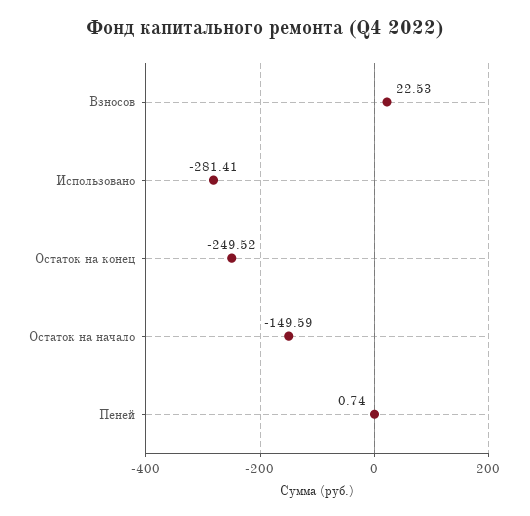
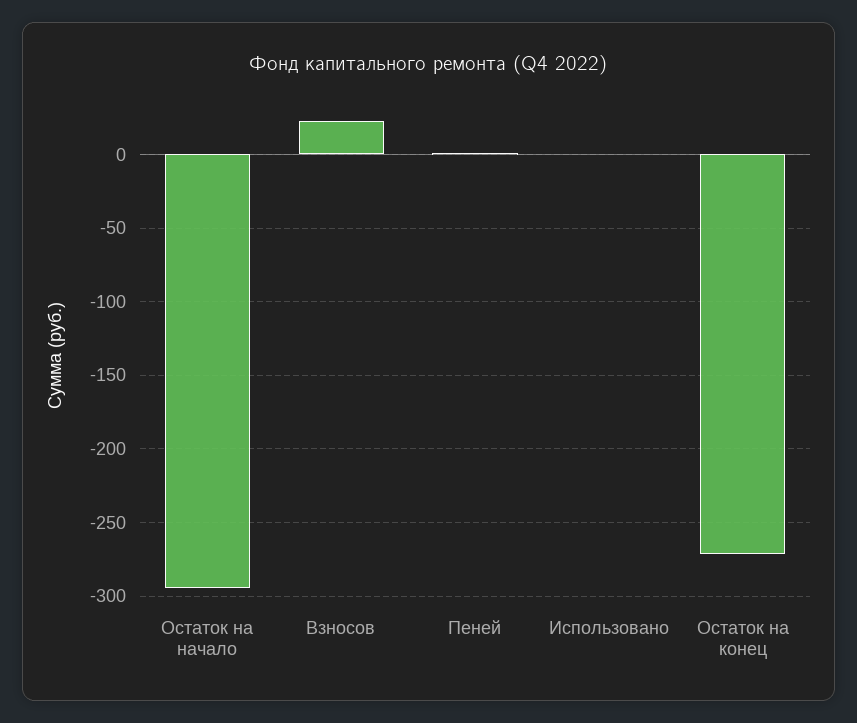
Использовано: -281.41 -> 0
Остаток на конец: -249.52 -> -270
Остаток на начало: -149.59 -> -295

